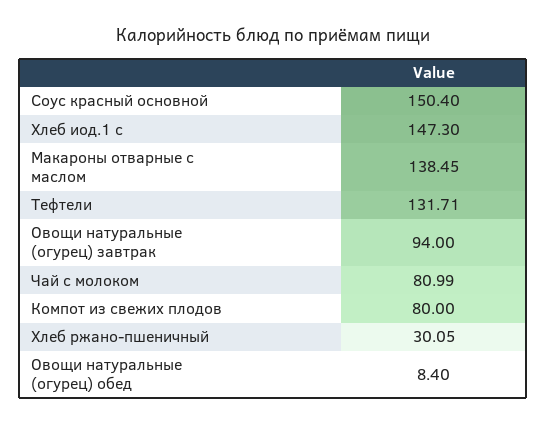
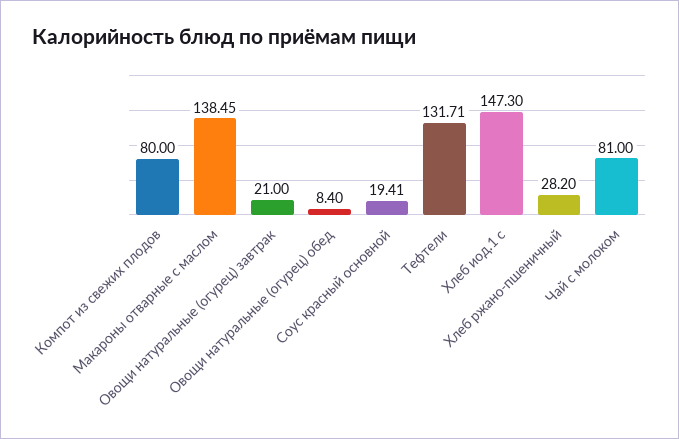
Соус красный основной: 150.4 -> 19.41
Овощи натуральные (огурец) завтрак: 94 -> 21
Чай с молоком: 80.99 -> 81
Хлеб ржано-пшеничный: 30.05 -> 28.2

